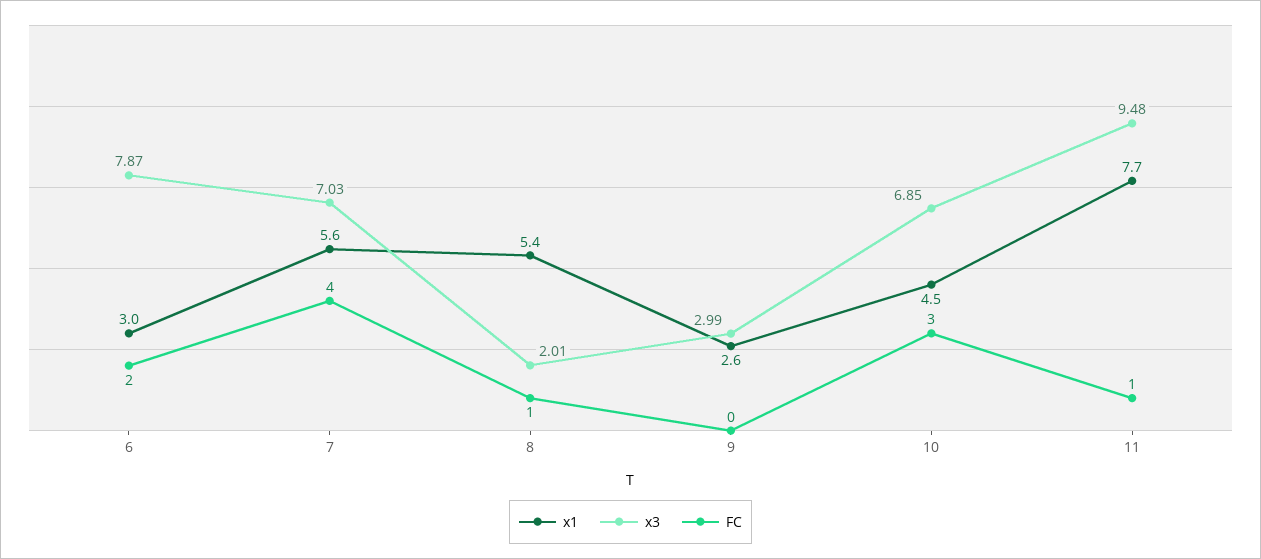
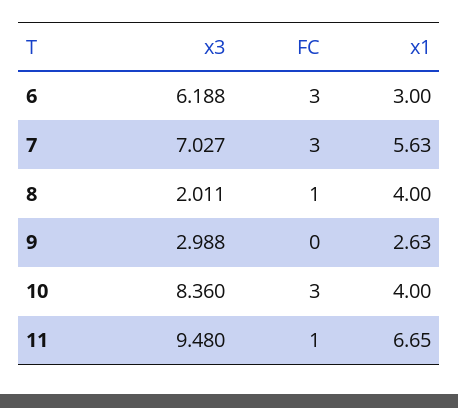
x3, 6: 7.87 -> 6.188
FC, 6: 2 -> 3
FC, 7: 4 -> 3
x1, 8: 5.4 -> 4
x1, 10: 4.5 -> 4
x3, 10: 6.85 -> 8.36
x1, 11: 7.7 -> 6.65

